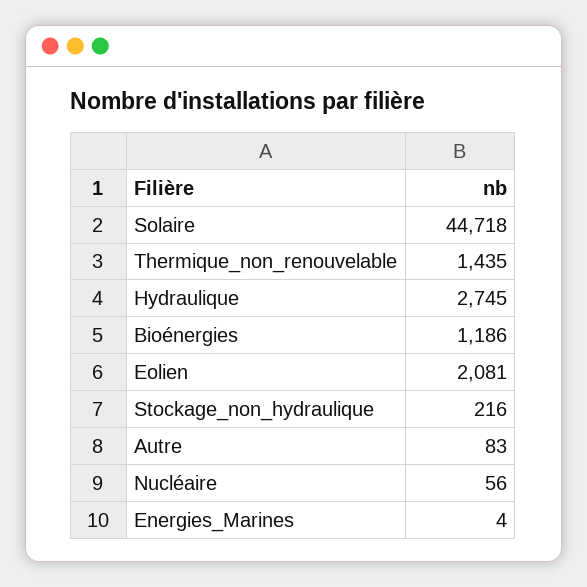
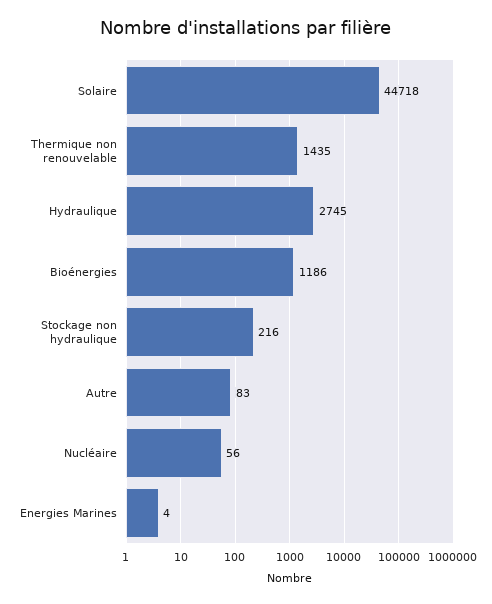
Eolien: 2081 -> none

